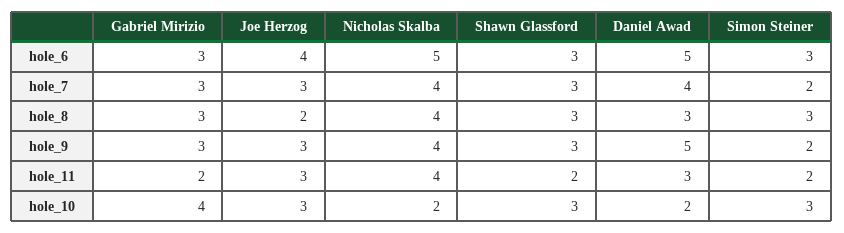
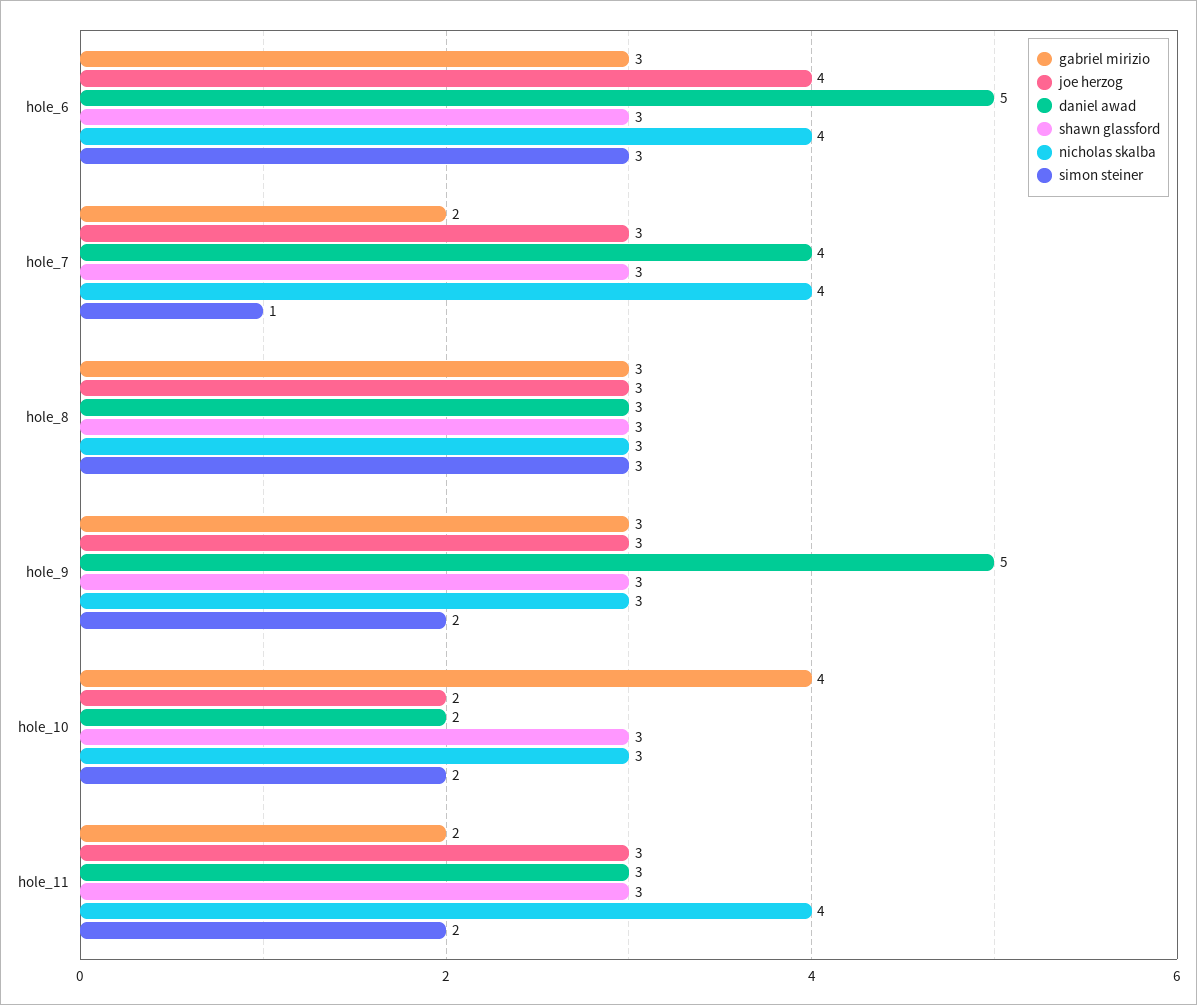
Nicholas Skalba, hole_6: 5 -> 4
Gabriel Mirizio, hole_7: 3 -> 2
Simon Steiner, hole_7: 2 -> 1
Joe Herzog, hole_8: 2 -> 3
Nicholas Skalba, hole_8: 4 -> 3
Nicholas Skalba, hole_9: 4 -> 3
Shawn Glassford, hole_11: 2 -> 3
Joe Herzog, hole_10: 3 -> 2
Nicholas Skalba, hole_10: 2 -> 3
Simon Steiner, hole_10: 3 -> 2

